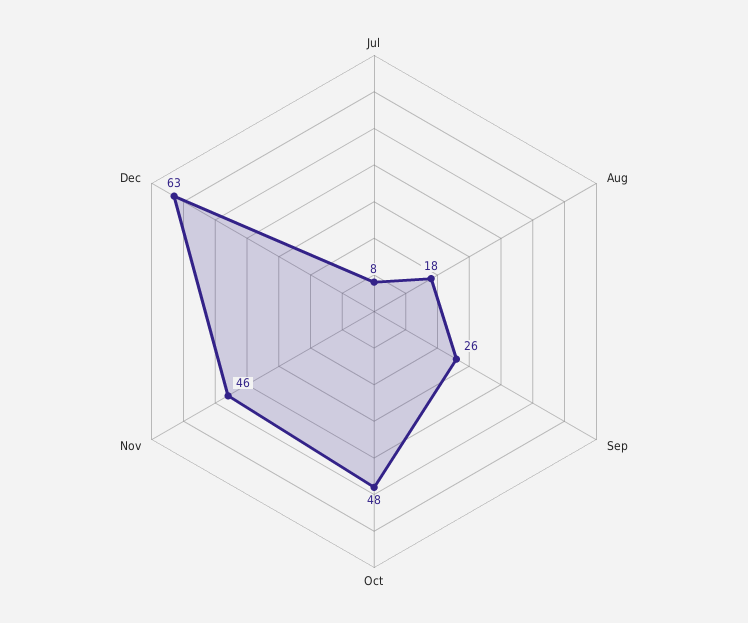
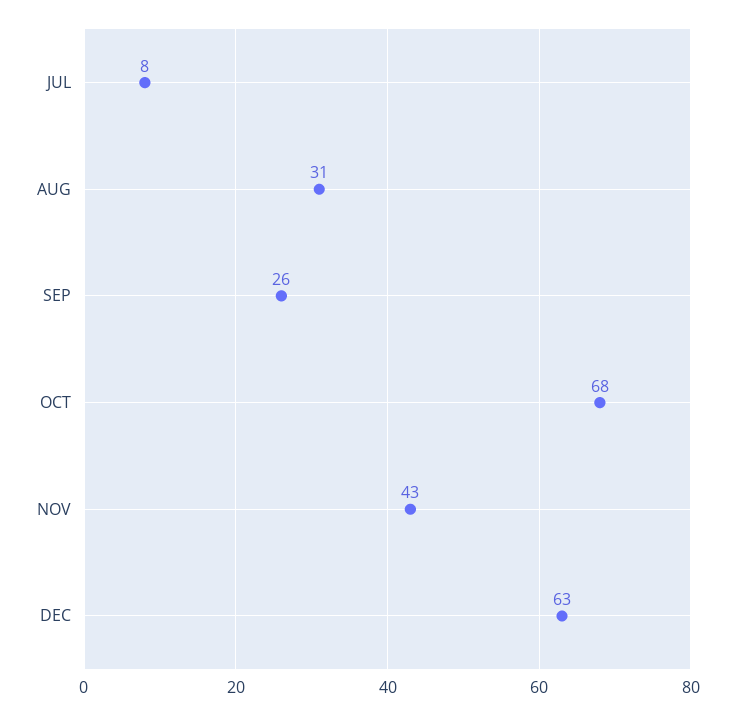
Aug: 18 -> 31
Oct: 48 -> 68
Nov: 46 -> 43

